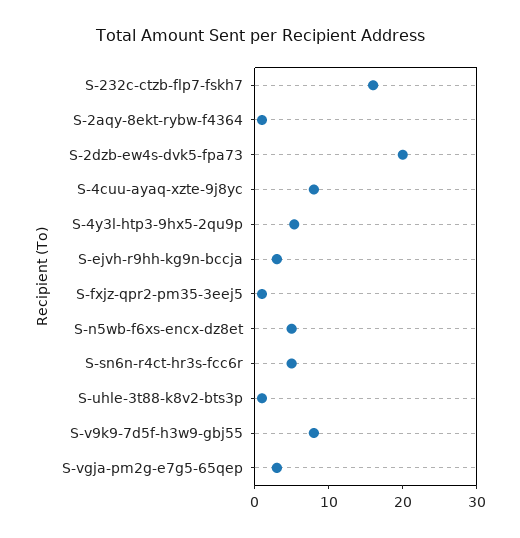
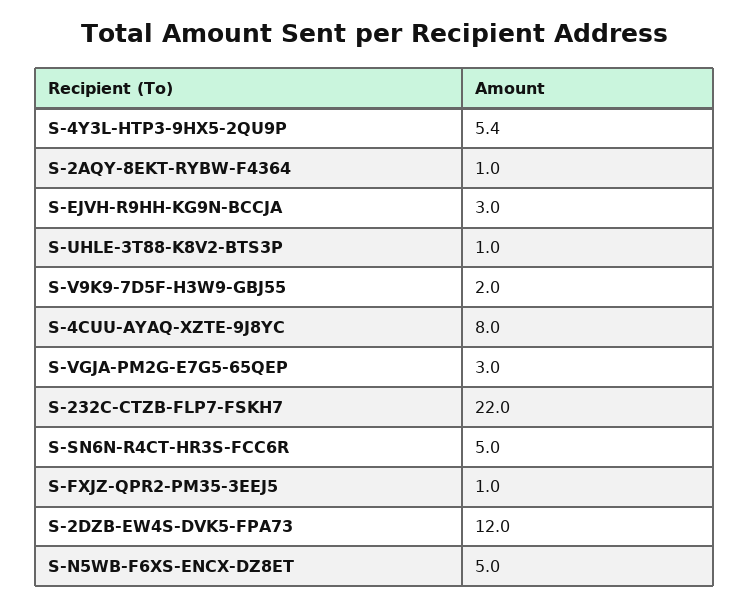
S-232c-ctzb-flp7-fskh7: 16 -> 22
S-2dzb-ew4s-dvk5-fpa73: 20 -> 12
S-v9k9-7d5f-h3w9-gbj55: 8 -> 2

